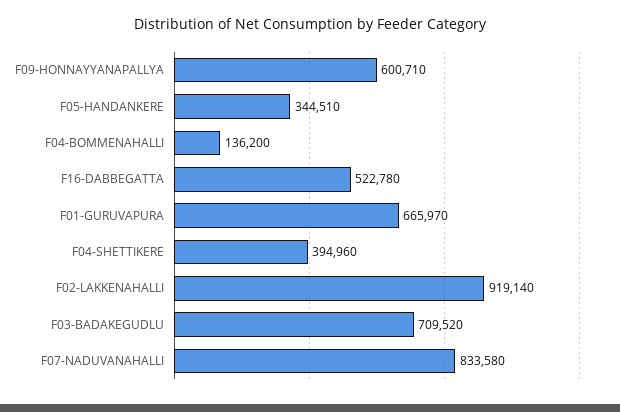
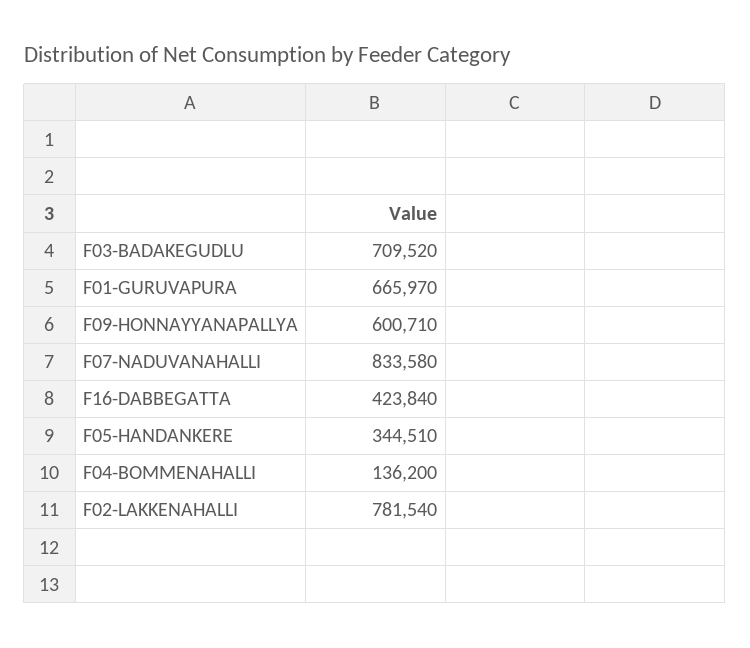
F16-DABBEGATTA: 522780 -> 423840
F04-SHETTIKERE: 394960 -> none
F02-LAKKENAHALLI: 919140 -> 781540

